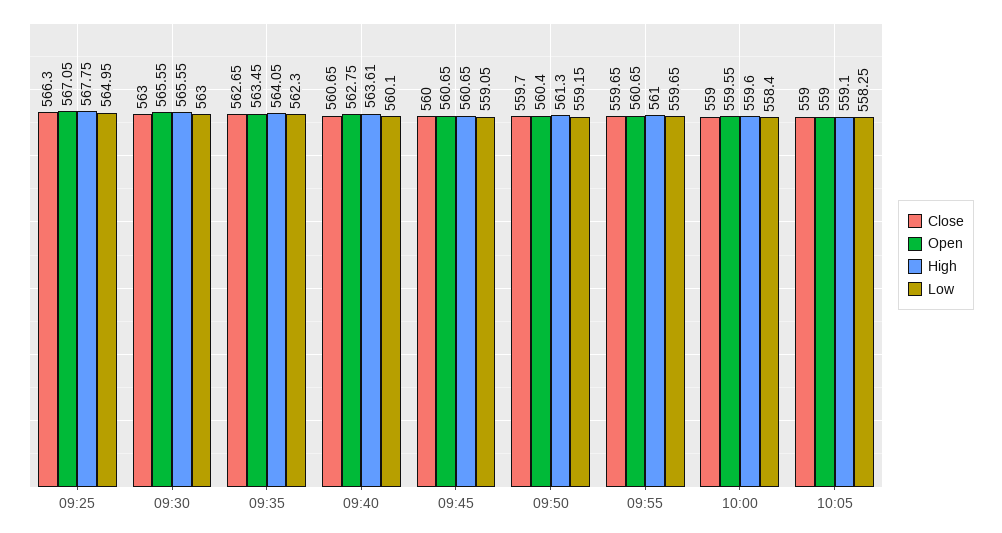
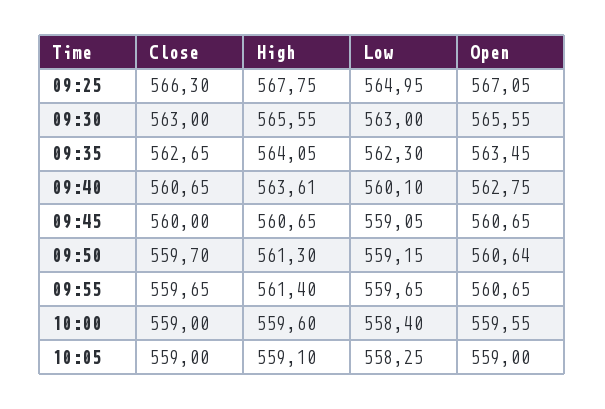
Open, 09:50: 560.4 -> 560.64
High, 09:55: 561 -> 561.4

